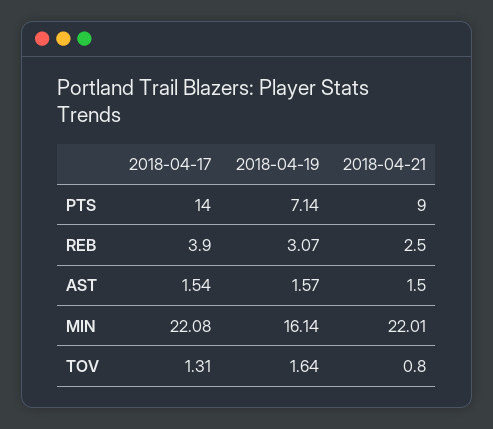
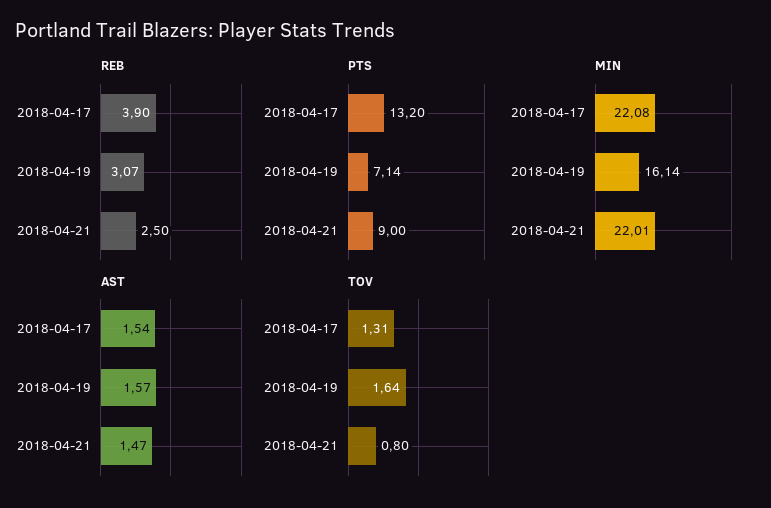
PTS, 2018-04-17: 14 -> 13.2
AST, 2018-04-21: 1.5 -> 1.47

